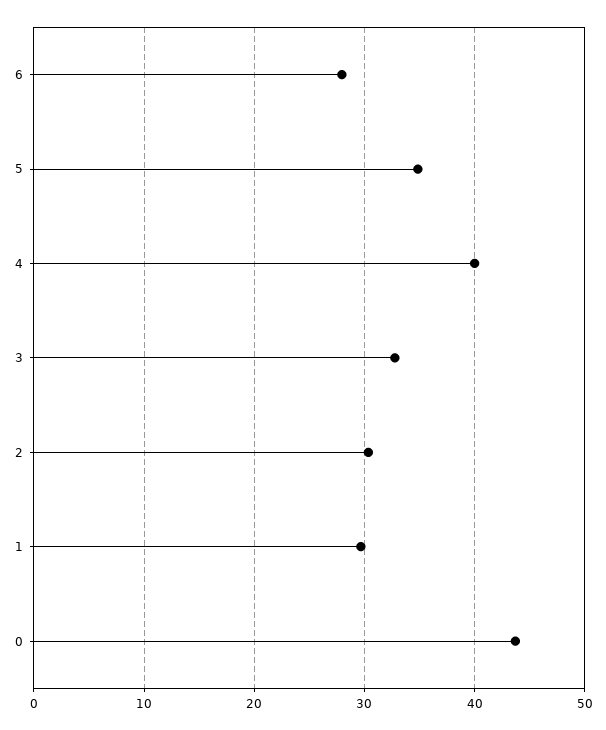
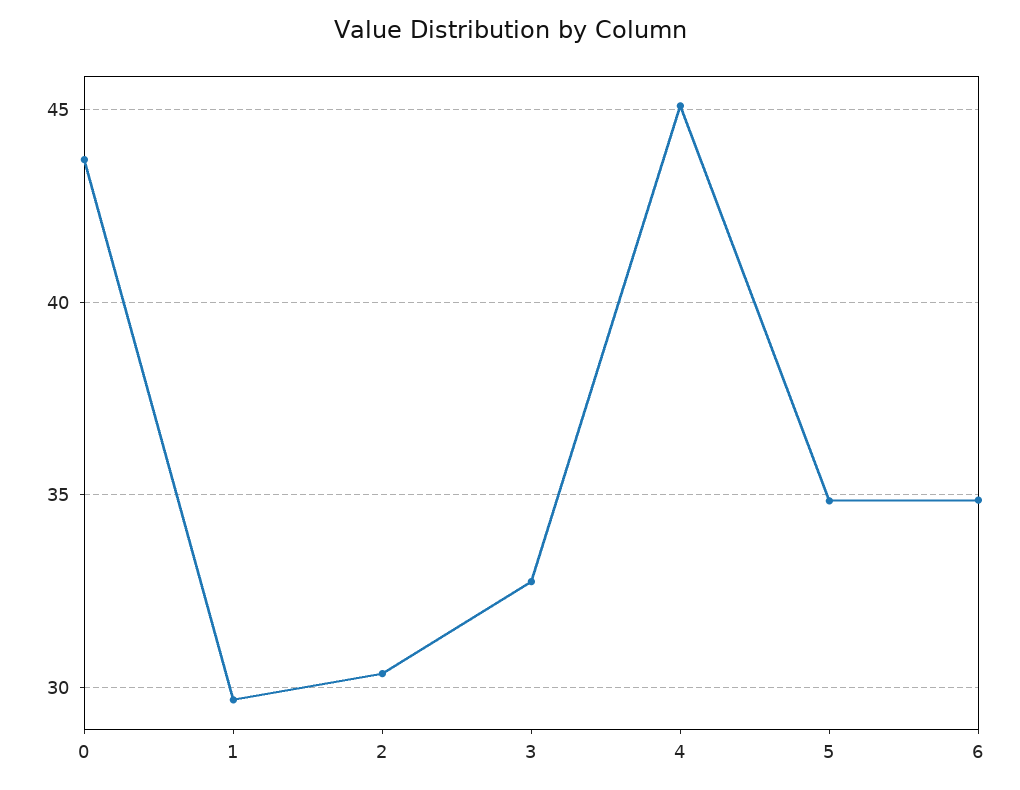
6: 28 -> 35
4: 40 -> 45

